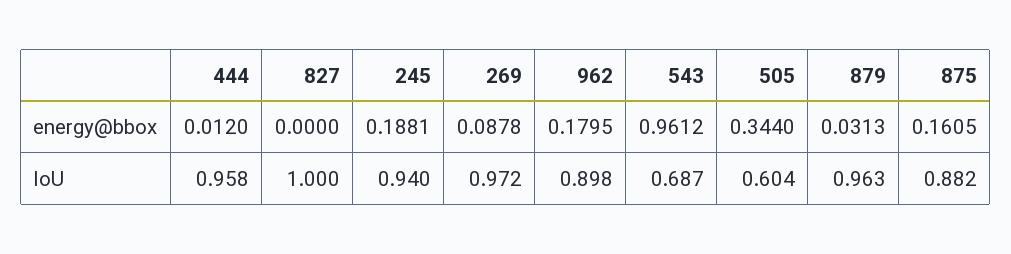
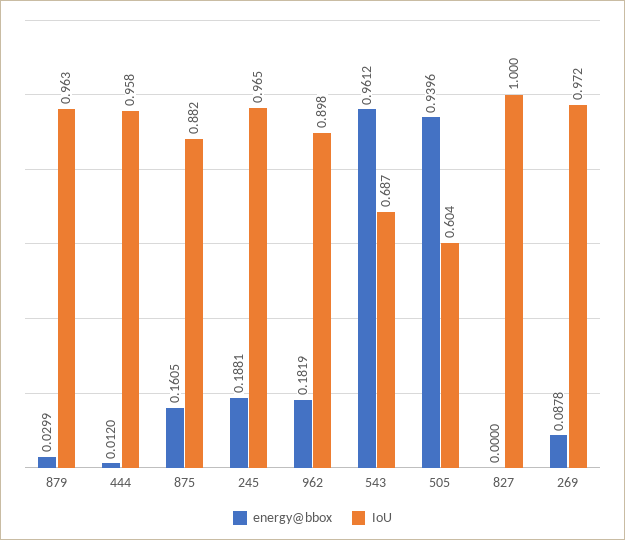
energy@bbox, 962: 0.1795 -> 0.1819
energy@bbox, 505: 0.344 -> 0.9396
energy@bbox, 879: 0.0313 -> 0.0299
IoU, 245: 0.94 -> 0.965

